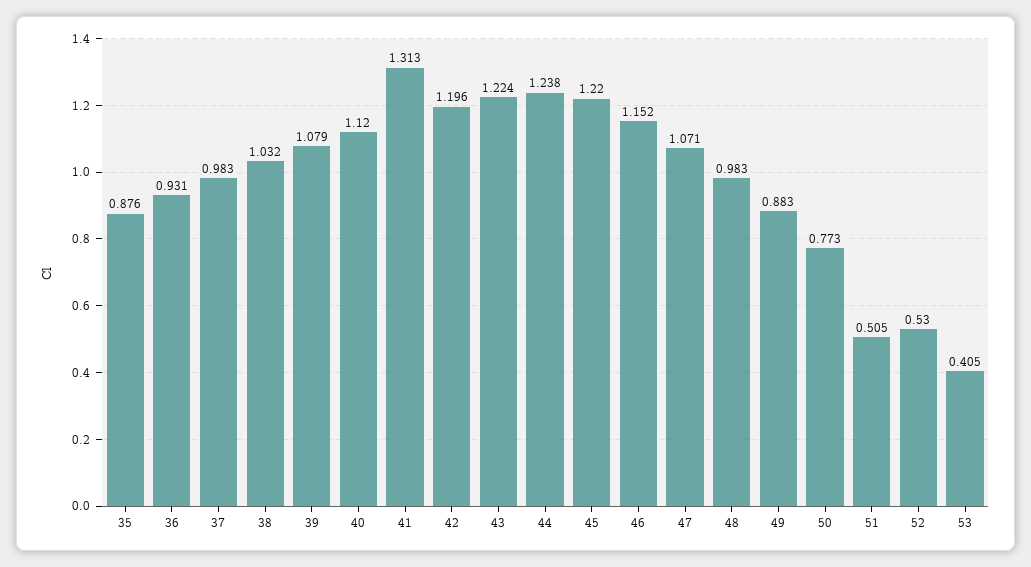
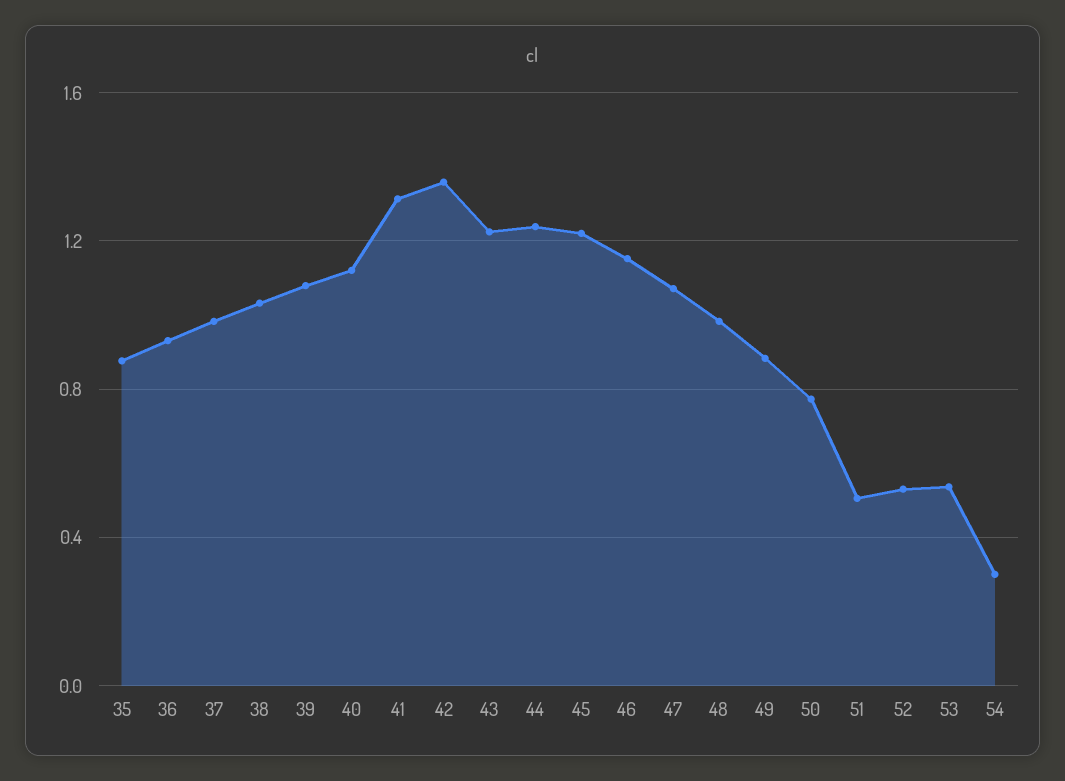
42: 1.196 -> 1.35
53: 0.405 -> 0.55
54: none -> 0.3

